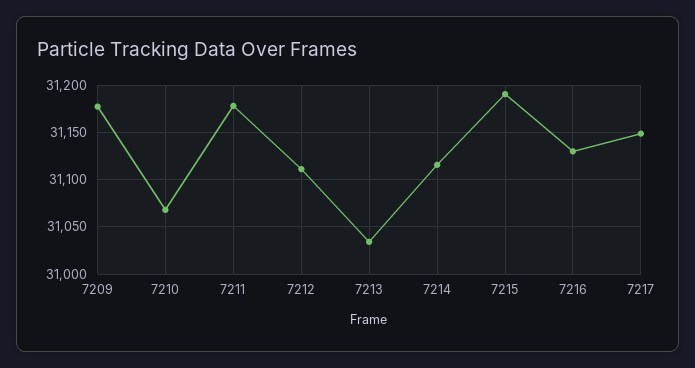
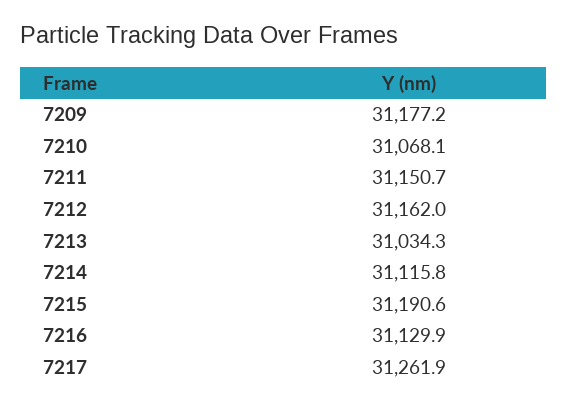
7211: 31180 -> 31150.7
7212: 31110 -> 31162
7217: 31150 -> 31261.9

